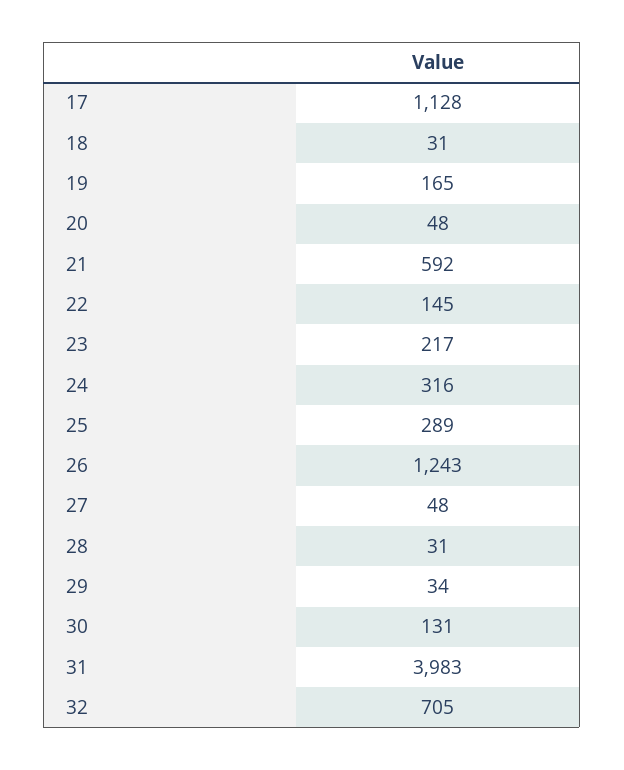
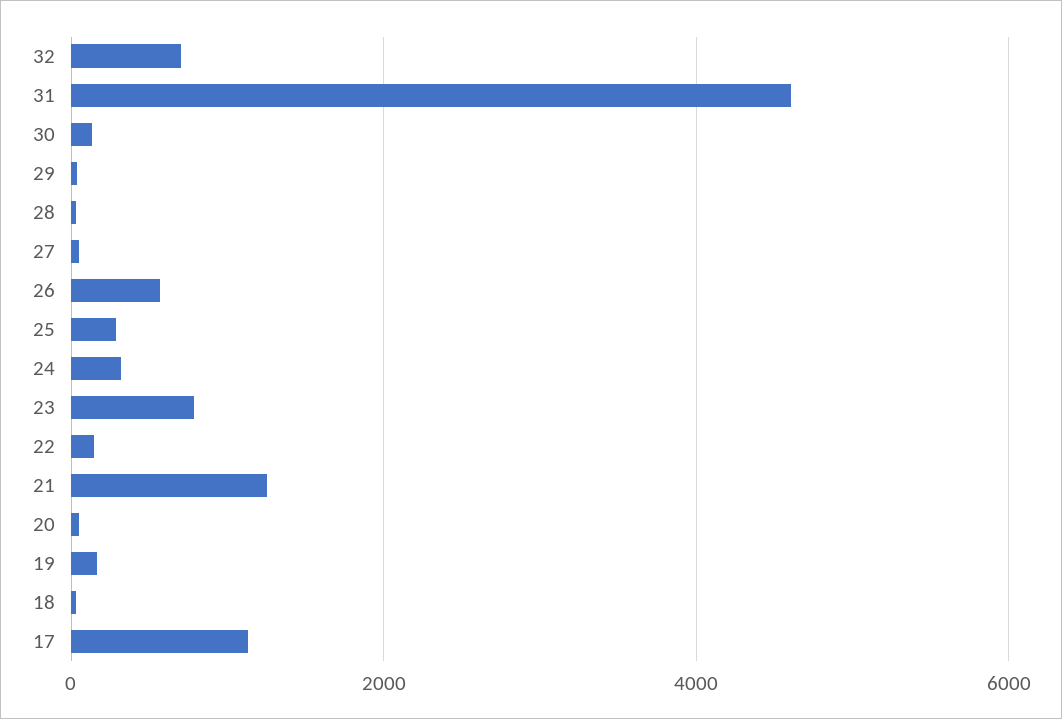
21: 592 -> 1200
23: 217 -> 800
26: 1243 -> 600
31: 3983 -> 4600

